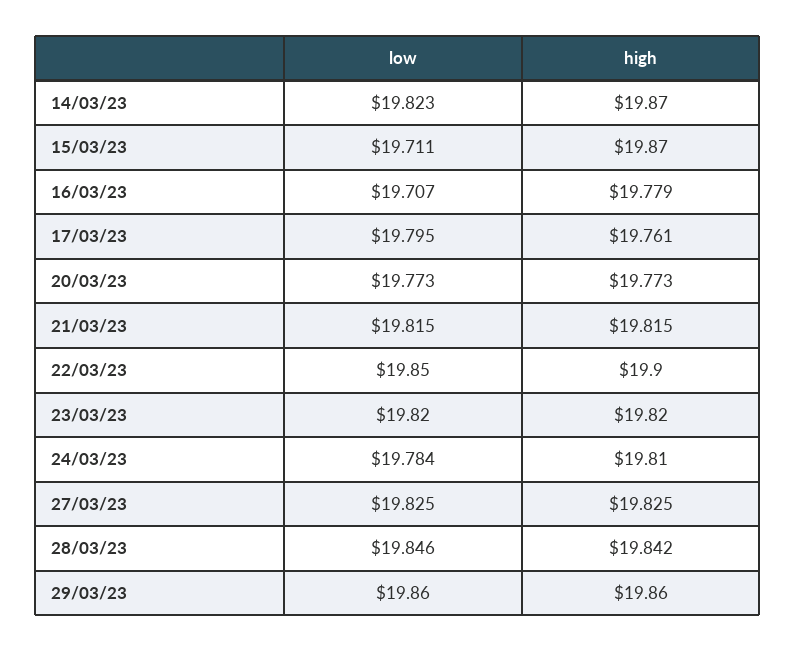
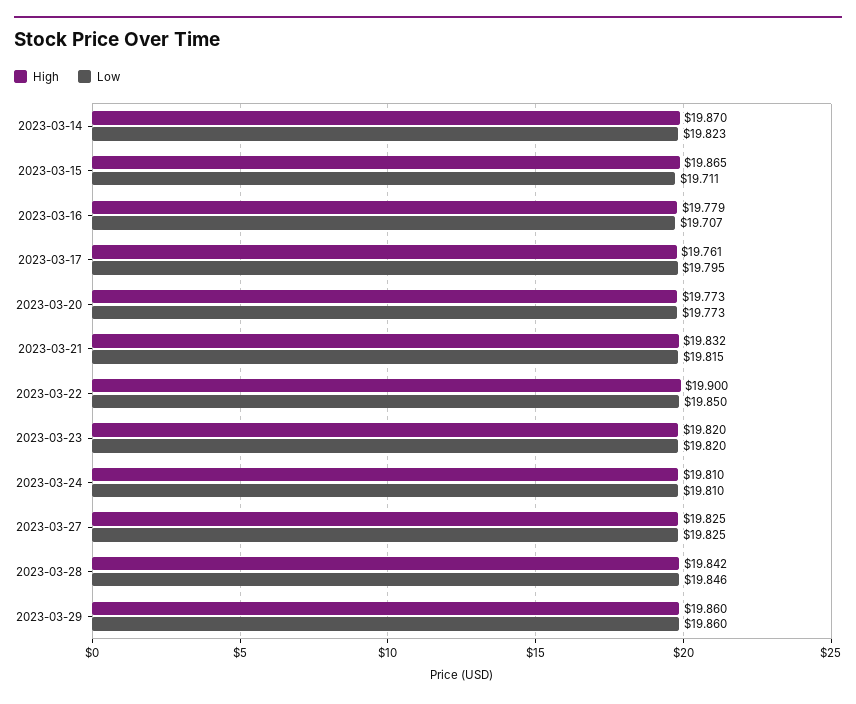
high, 15/03/23: 19.87 -> 19.865
high, 21/03/23: 19.815 -> 19.832
low, 24/03/23: 19.784 -> 19.81

